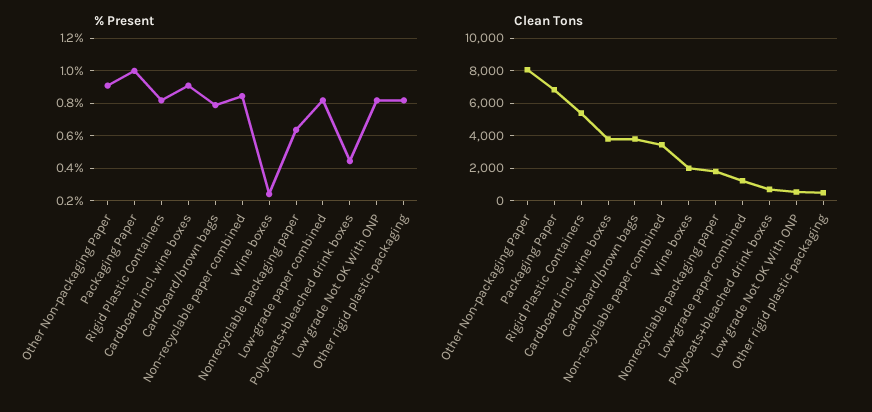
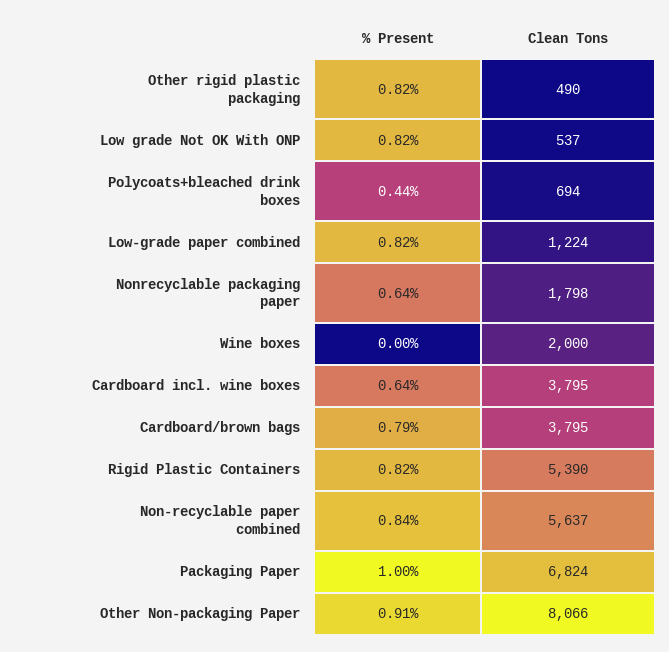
% Present, Cardboard incl. wine boxes: 0.9 -> 0.64
% Present, Wine boxes: 0.25 -> 0
Clean Tons, Non-recyclable paper combined: 3500 -> 5637

